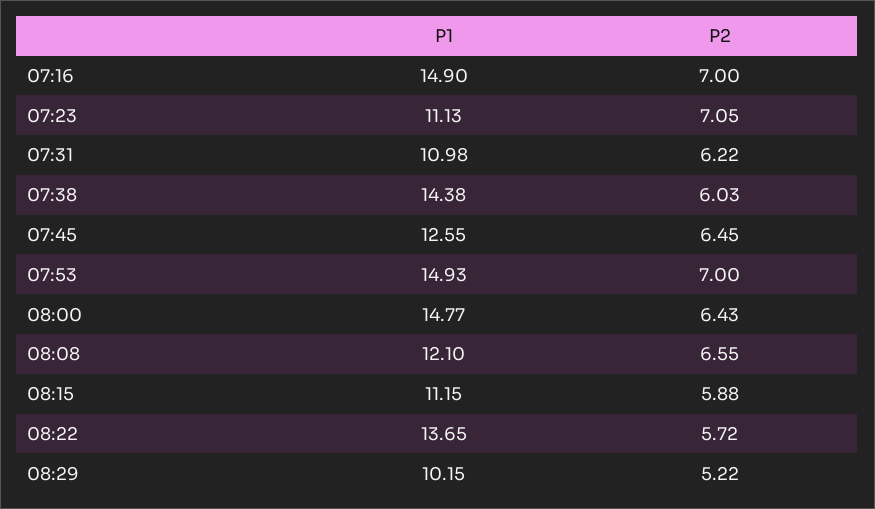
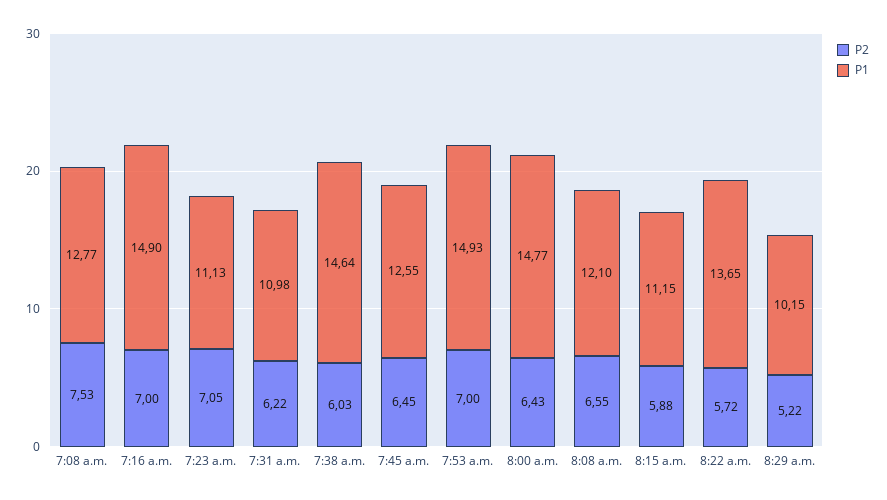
P1, 07:38: 14.38 -> 14.64
P2, 7:08 a.m.: none -> 7.53
P1, 7:08 a.m.: none -> 12.77

